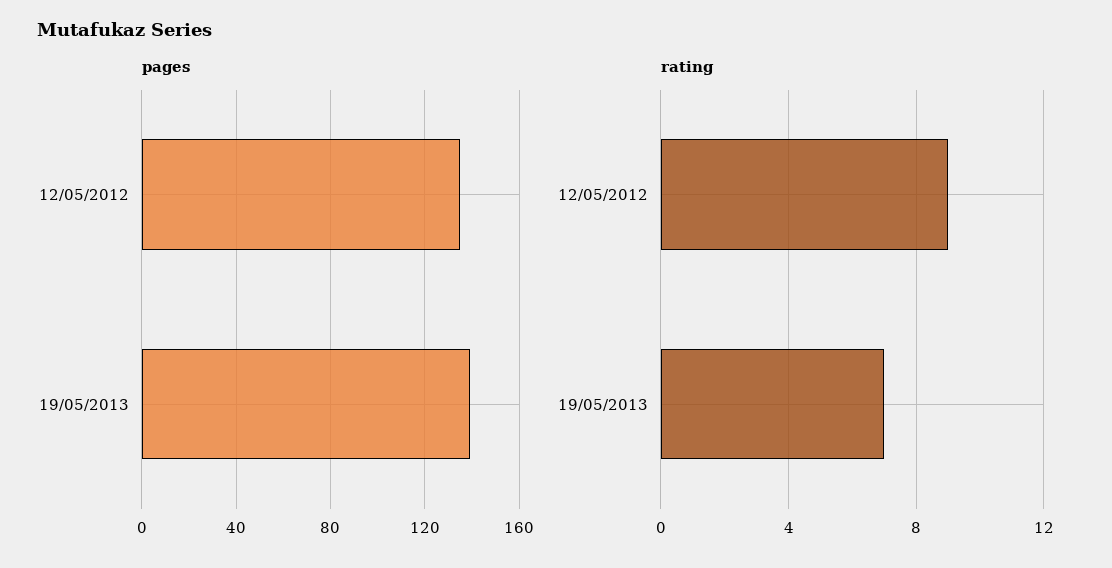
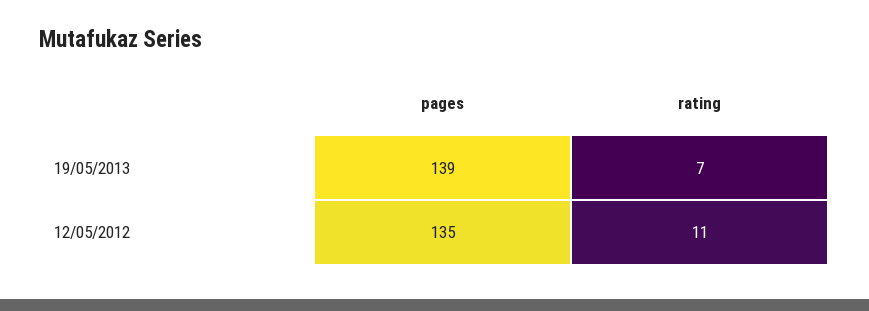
rating, 12/05/2012: 9 -> 11

